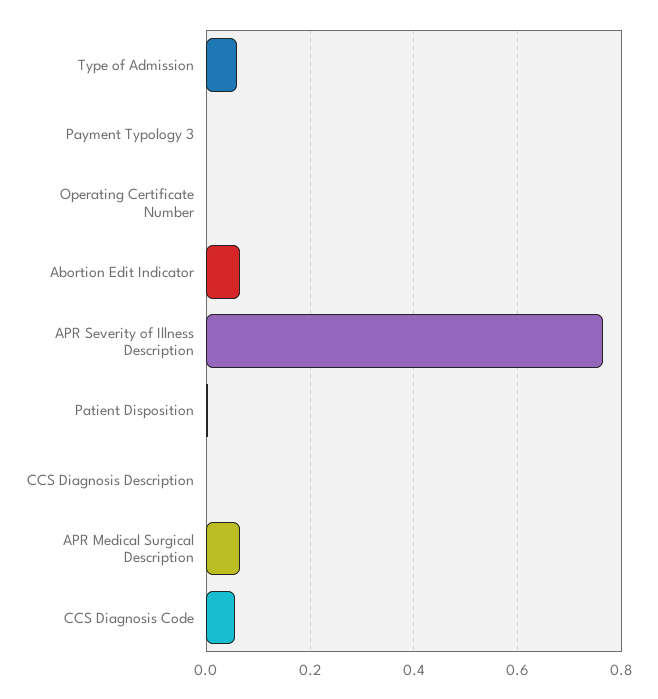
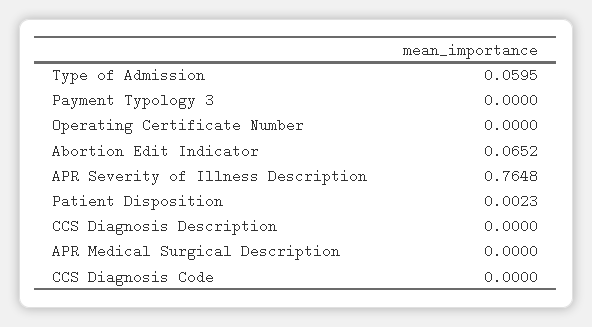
APR Medical Surgical Description: 0.06 -> 0
CCS Diagnosis Code: 0.06 -> 0

